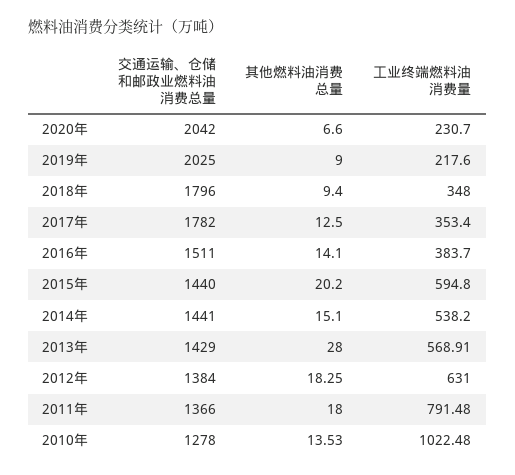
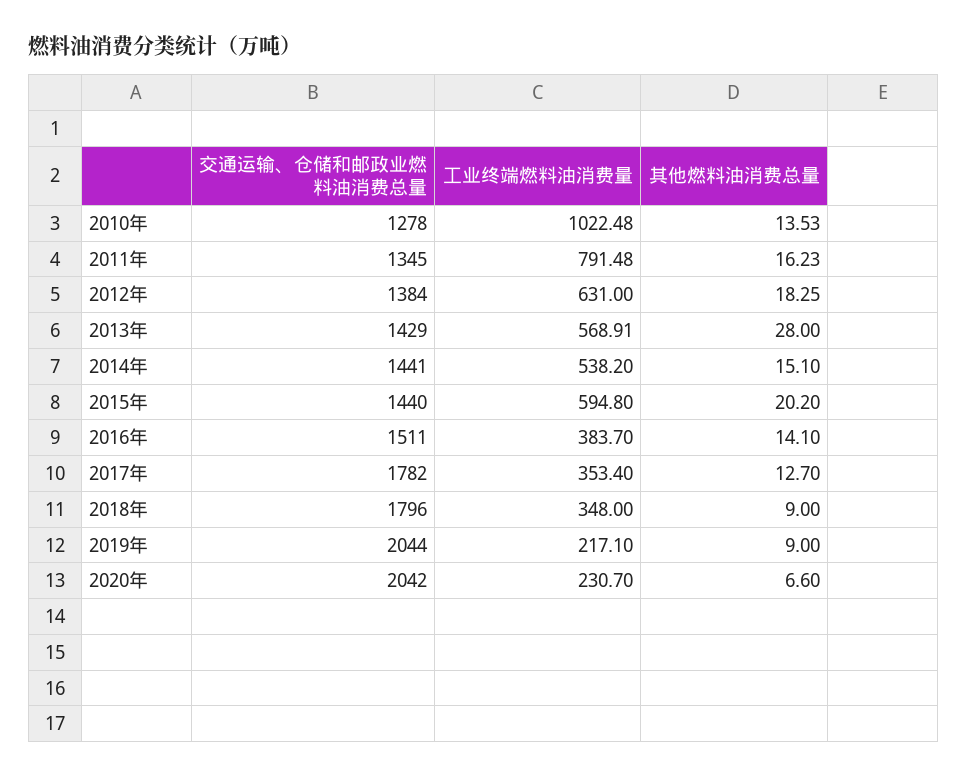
交通运输、仓储和邮政业燃料油消费总量, 2019年: 2025 -> 2044
工业终端燃料油消费量, 2019年: 217.6 -> 217.1
其他燃料油消费总量, 2018年: 9.4 -> 9
其他燃料油消费总量, 2017年: 12.5 -> 12.7
交通运输、仓储和邮政业燃料油消费总量, 2011年: 1366 -> 1345
其他燃料油消费总量, 2011年: 18 -> 16.23

